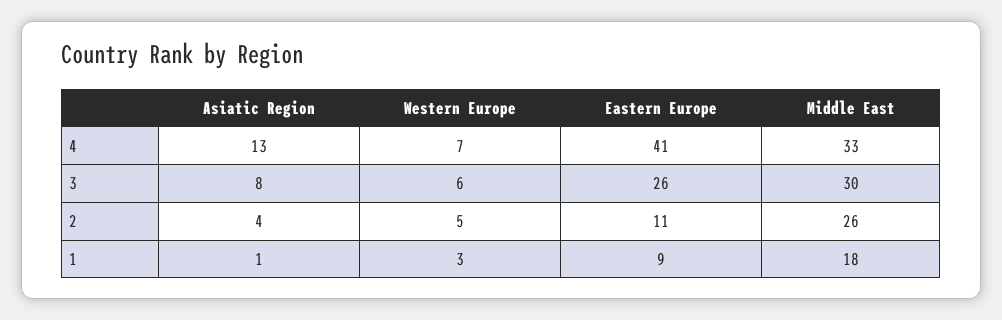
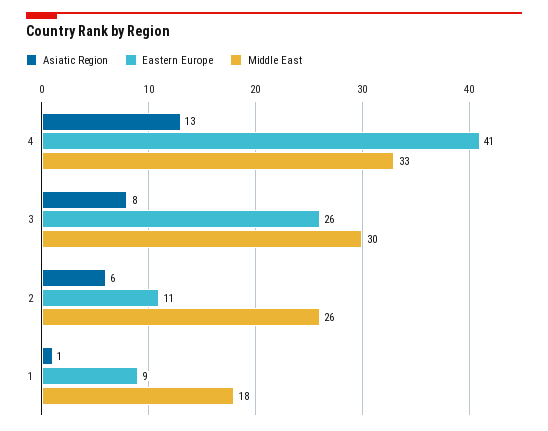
Western Europe, 4: 7 -> none
Western Europe, 3: 6 -> none
Asiatic Region, 2: 4 -> 6
Western Europe, 2: 5 -> none
Western Europe, 1: 3 -> none

